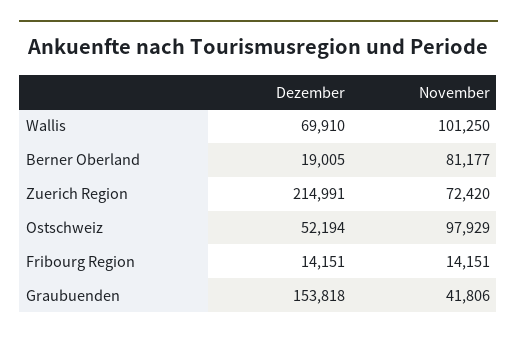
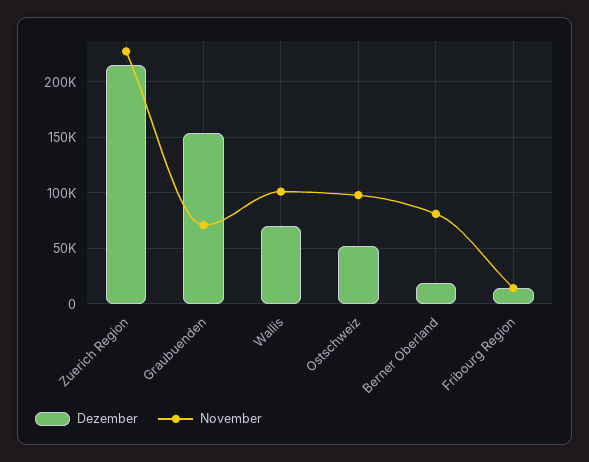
November, Zuerich Region: 72420 -> 230000
November, Graubuenden: 41806 -> 70000

